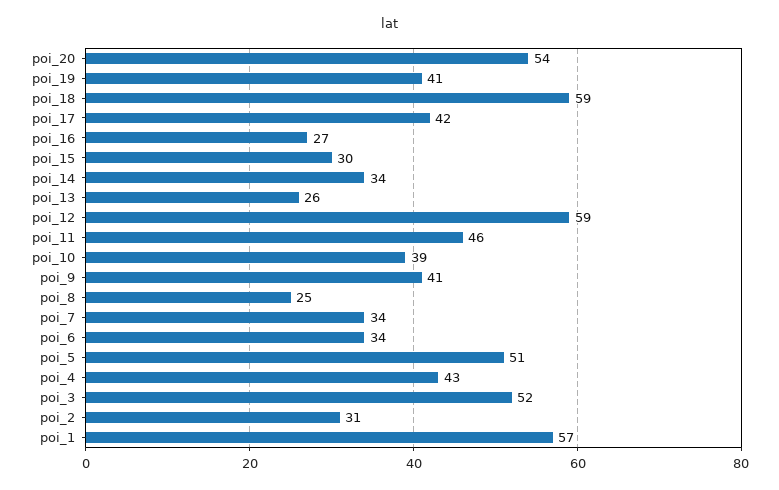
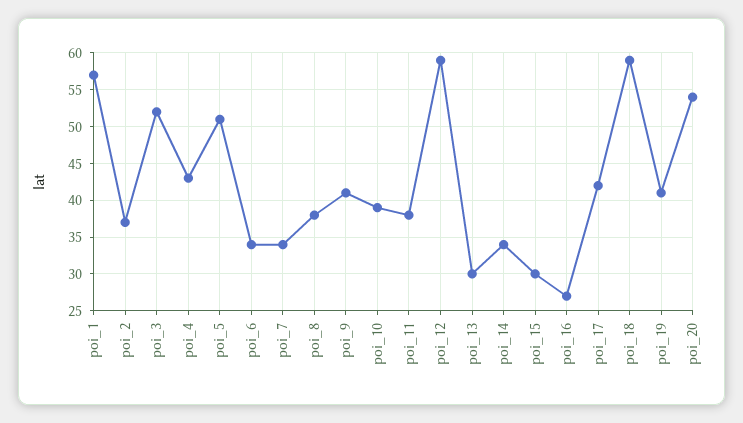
poi_13: 26 -> 30
poi_11: 46 -> 38
poi_8: 25 -> 38
poi_2: 31 -> 37

